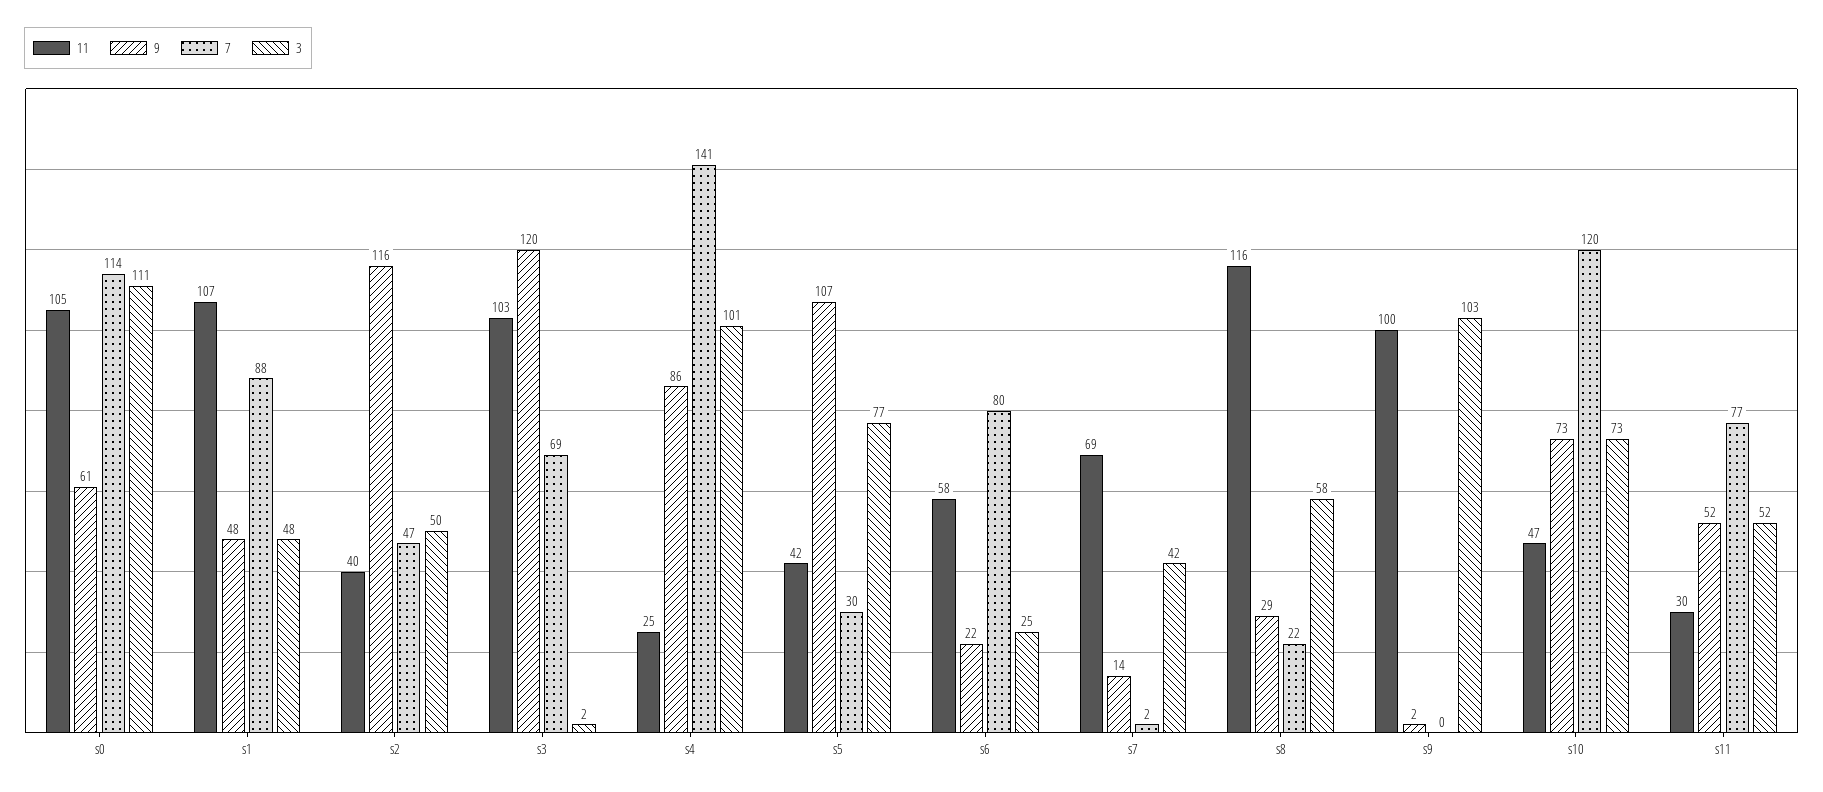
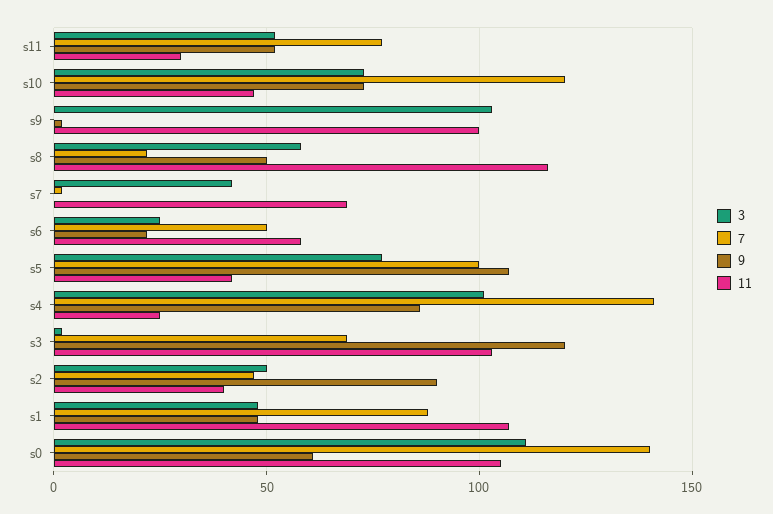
7, s0: 114 -> 140
9, s2: 116 -> 90
7, s5: 30 -> 100
7, s6: 80 -> 50
9, s7: 14 -> 0
9, s8: 29 -> 50

